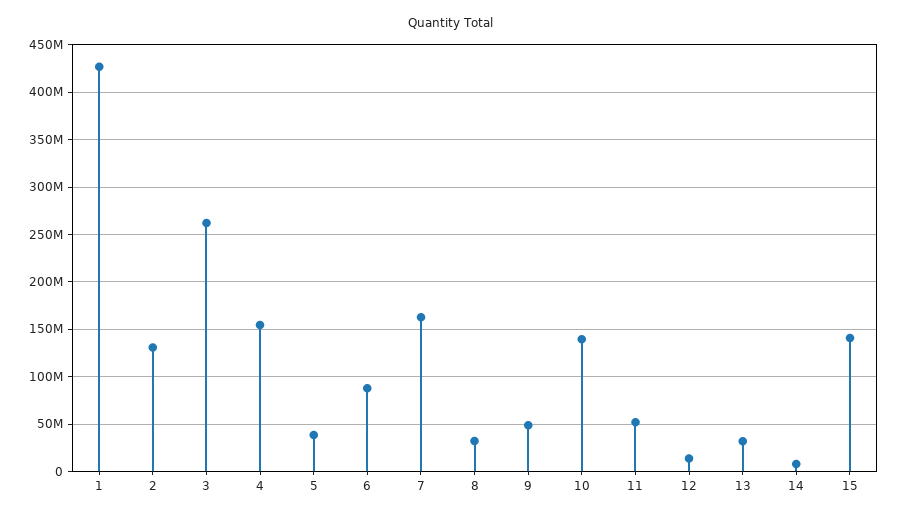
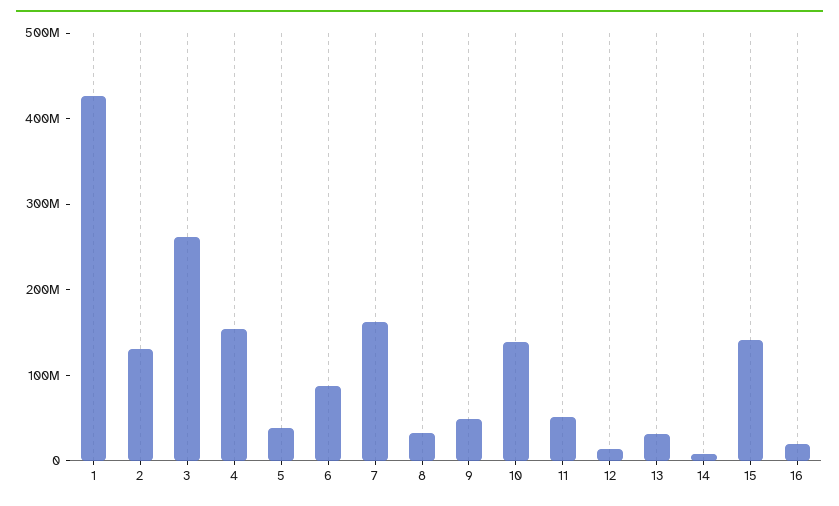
16: none -> 20000000

